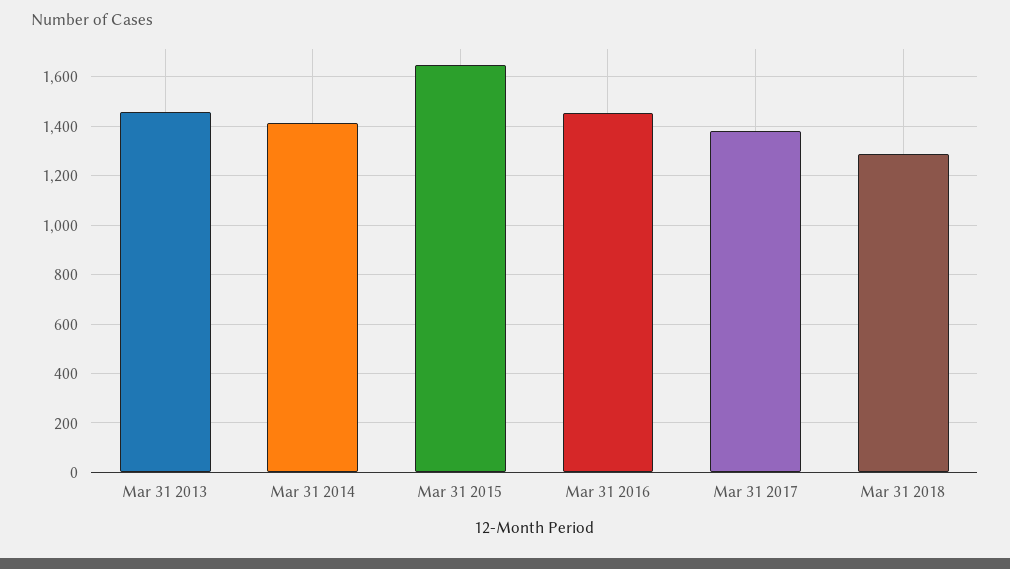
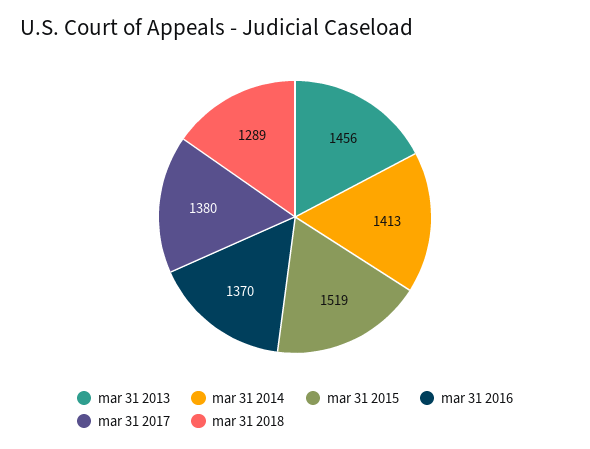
Mar 31 2015: 1650 -> 1519
Mar 31 2016: 1450 -> 1370

